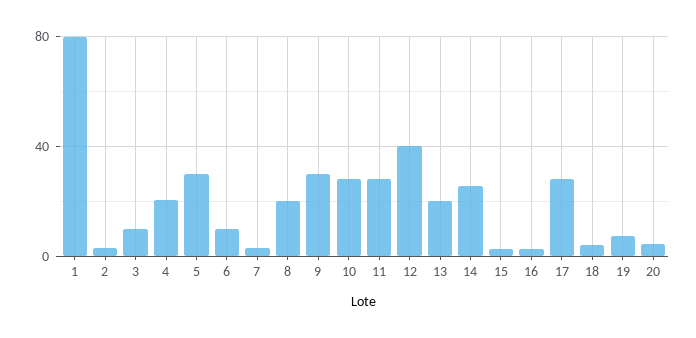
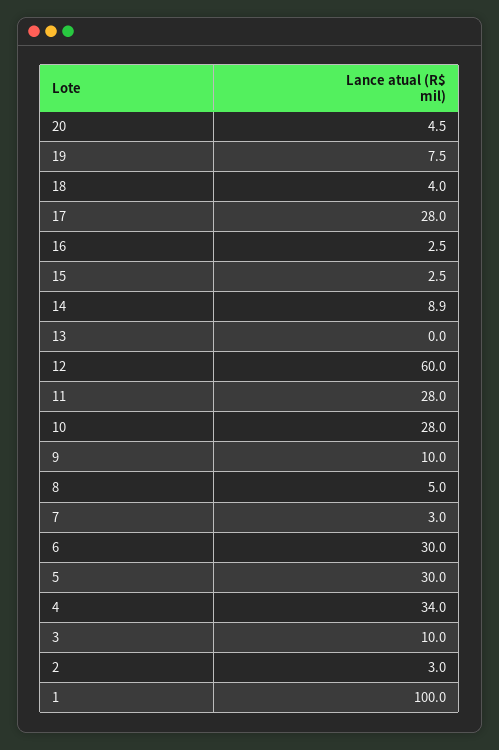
1: 80 -> 100
4: 20 -> 34
6: 10 -> 30
8: 20 -> 5
9: 30 -> 10
12: 40 -> 60
13: 20 -> 0
14: 25 -> 8.9

